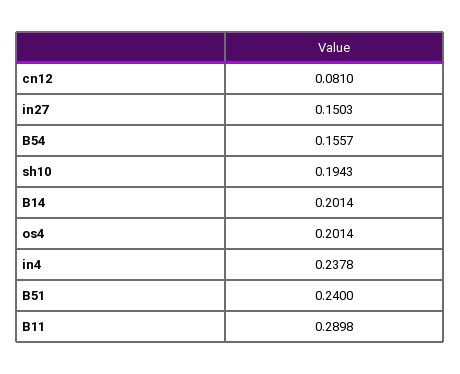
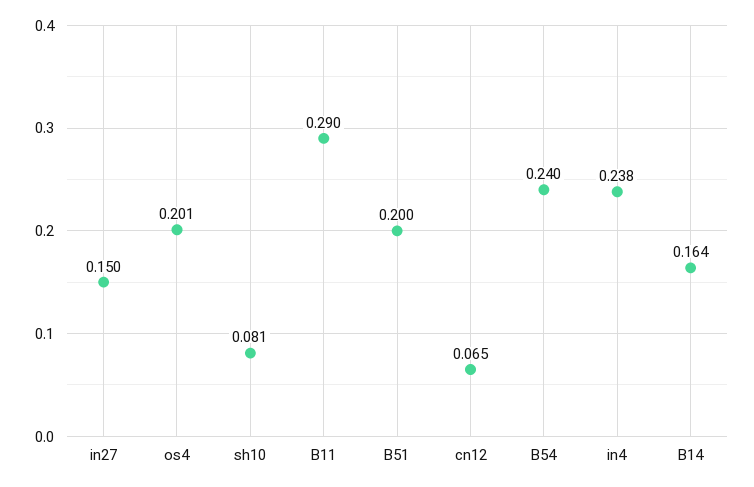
cn12: 0.081 -> 0.065
B54: 0.1557 -> 0.24
sh10: 0.1943 -> 0.081
B14: 0.2014 -> 0.164
B51: 0.24 -> 0.2

